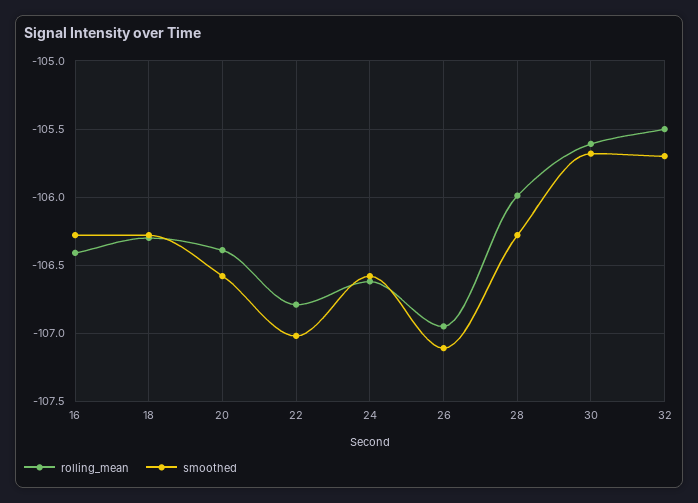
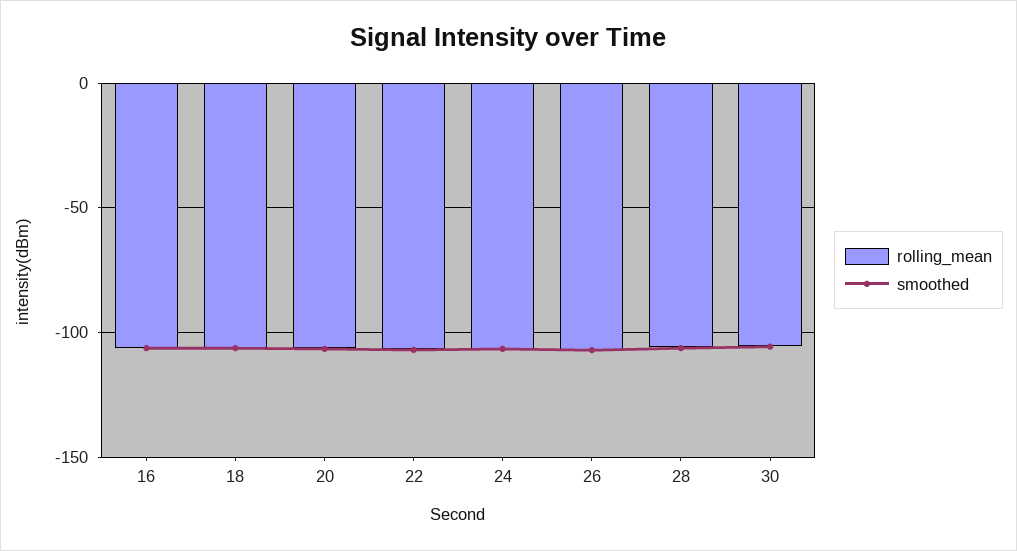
rolling_mean, 32: -105.5 -> none
smoothed, 32: -105.7 -> none

